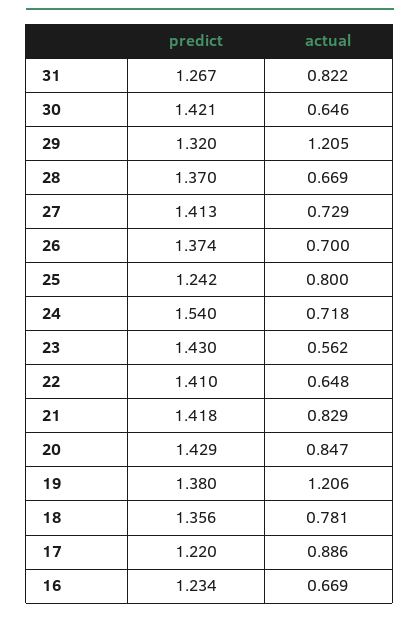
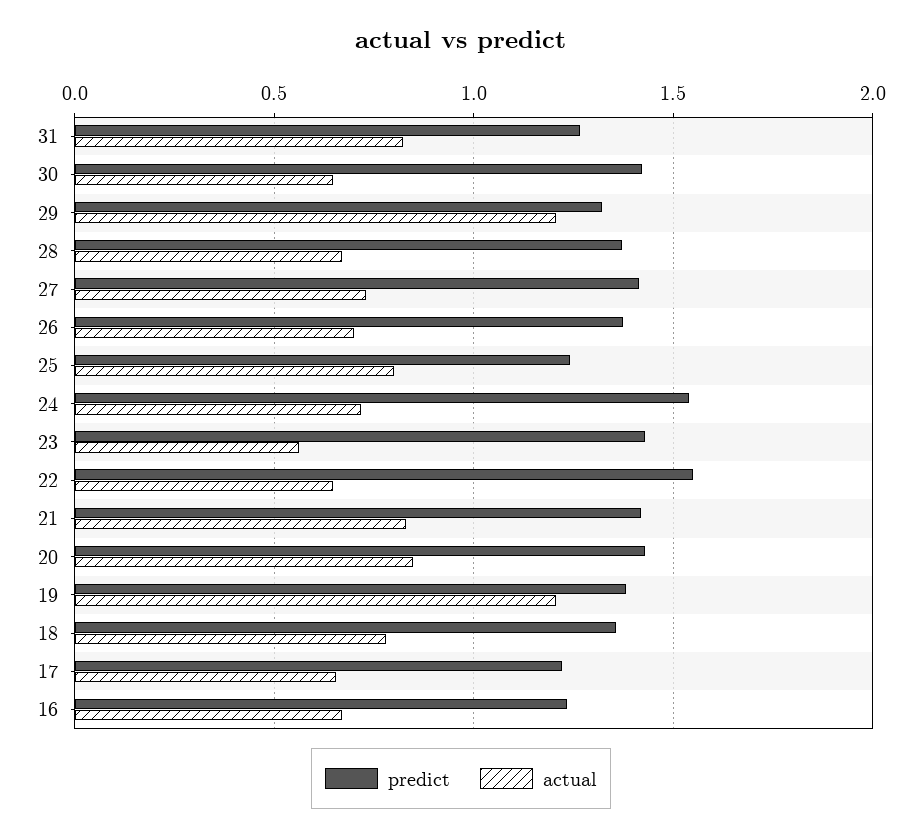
predict, 22: 1.41 -> 1.55
actual, 17: 0.886 -> 0.65

